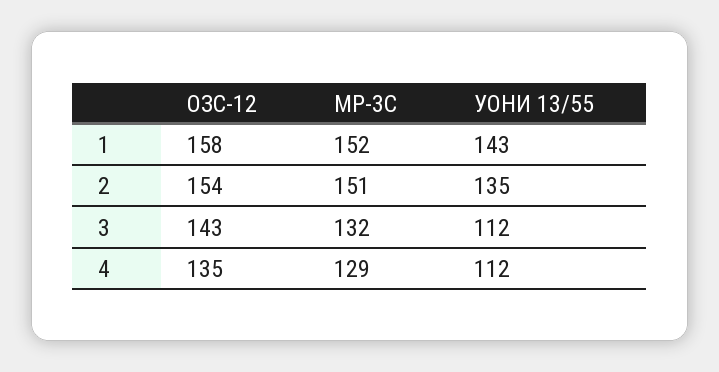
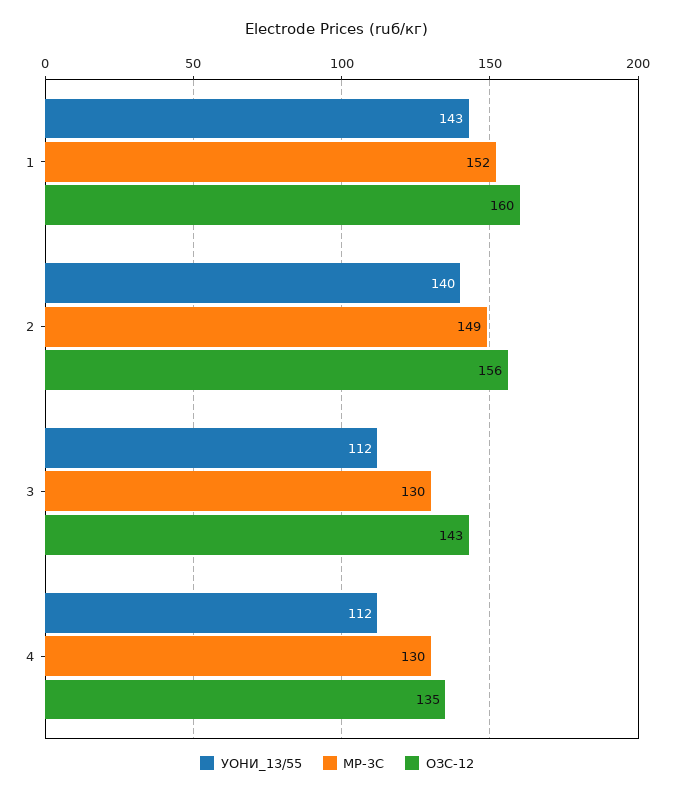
ОЗС-12, 1: 158 -> 160
ОЗС-12, 2: 154 -> 156
МР-3С, 2: 151 -> 149
УОНИ 13/55, 2: 135 -> 140
МР-3С, 3: 132 -> 130
МР-3С, 4: 129 -> 130

